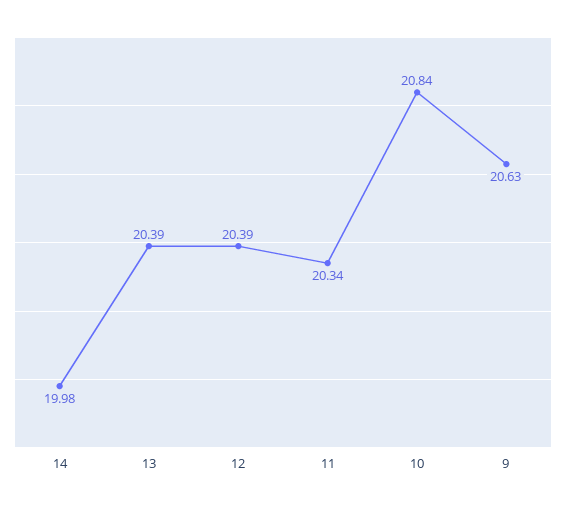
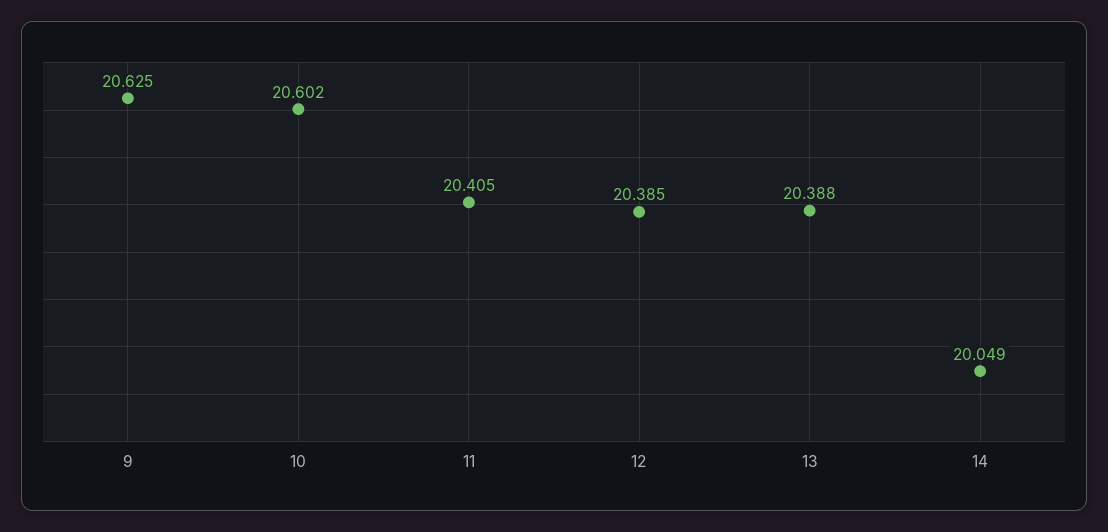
14: 19.98 -> 20.049
11: 20.34 -> 20.405
10: 20.84 -> 20.602

